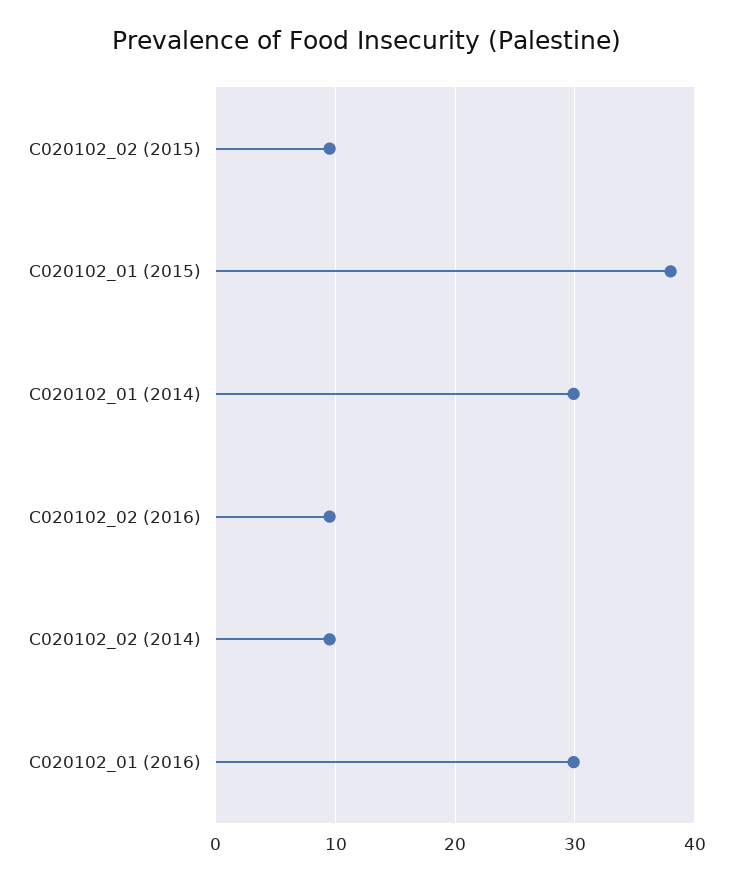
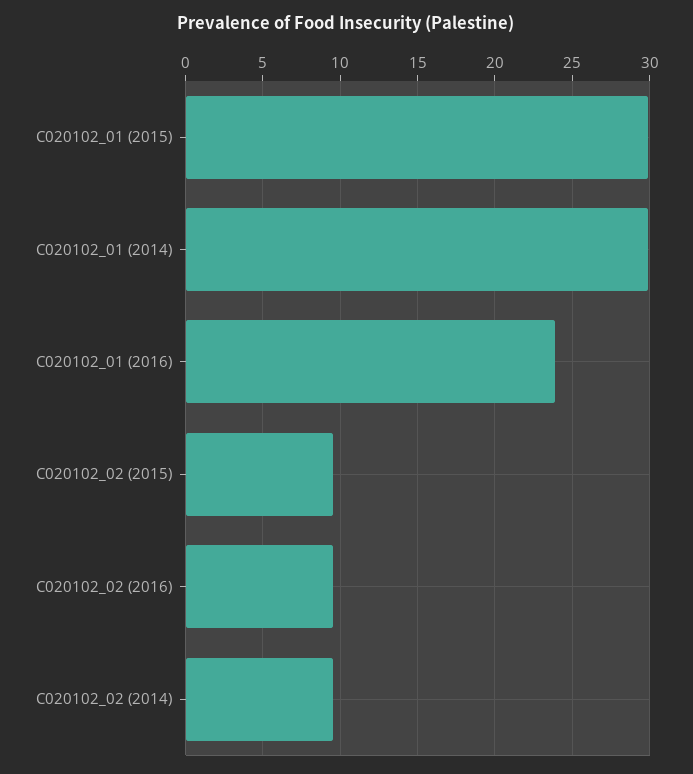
C020102_01 (2015): 38 -> 30
C020102_01 (2016): 30 -> 24

